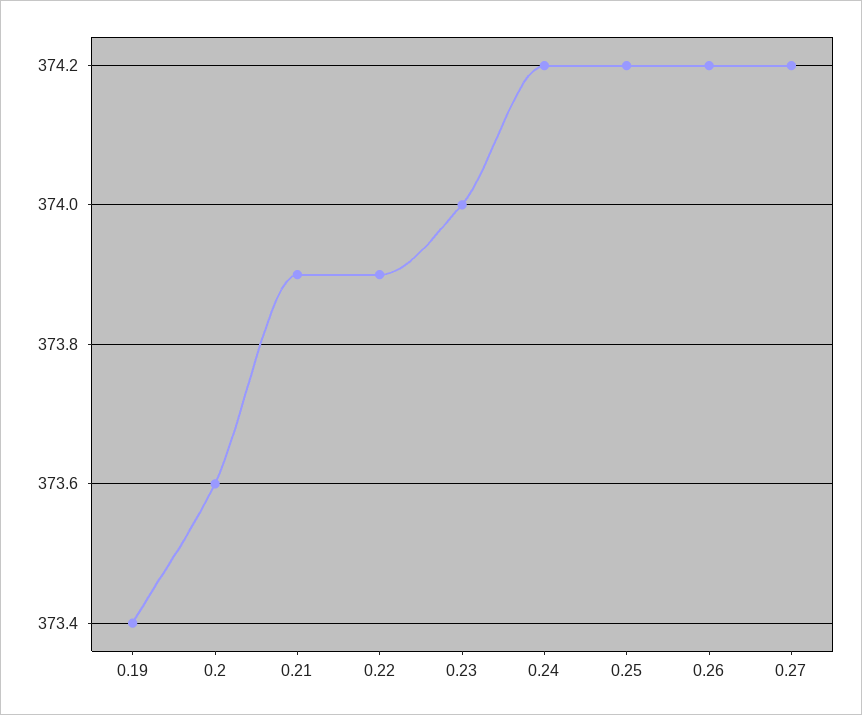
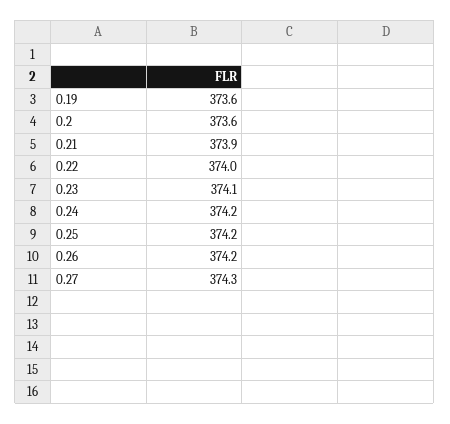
0.19: 373.4 -> 373.6
0.22: 373.9 -> 374
0.23: 374 -> 374.1
0.27: 374.2 -> 374.3

